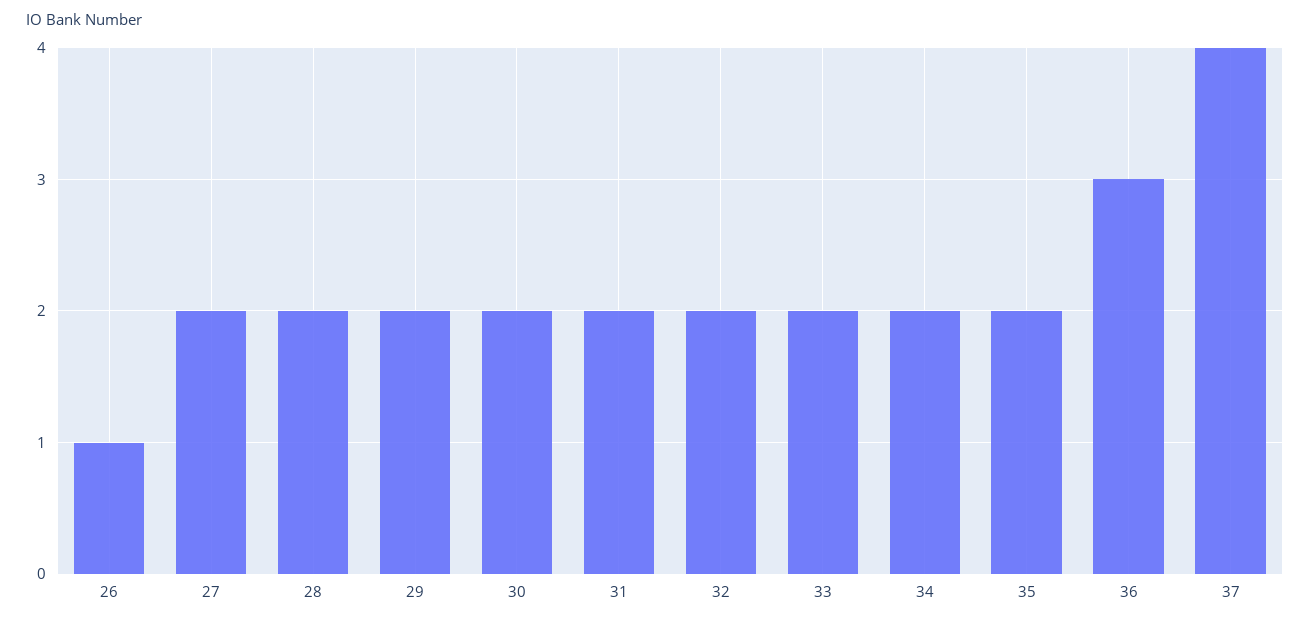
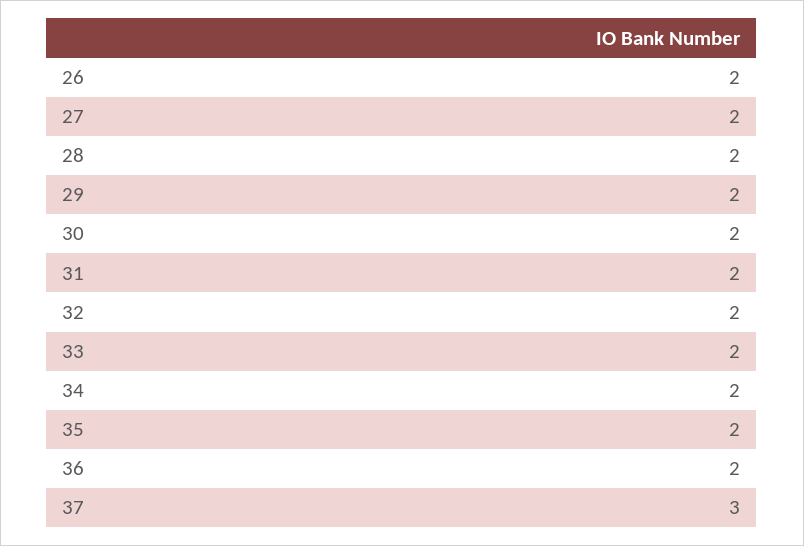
26: 1 -> 2
36: 3 -> 2
37: 4 -> 3

